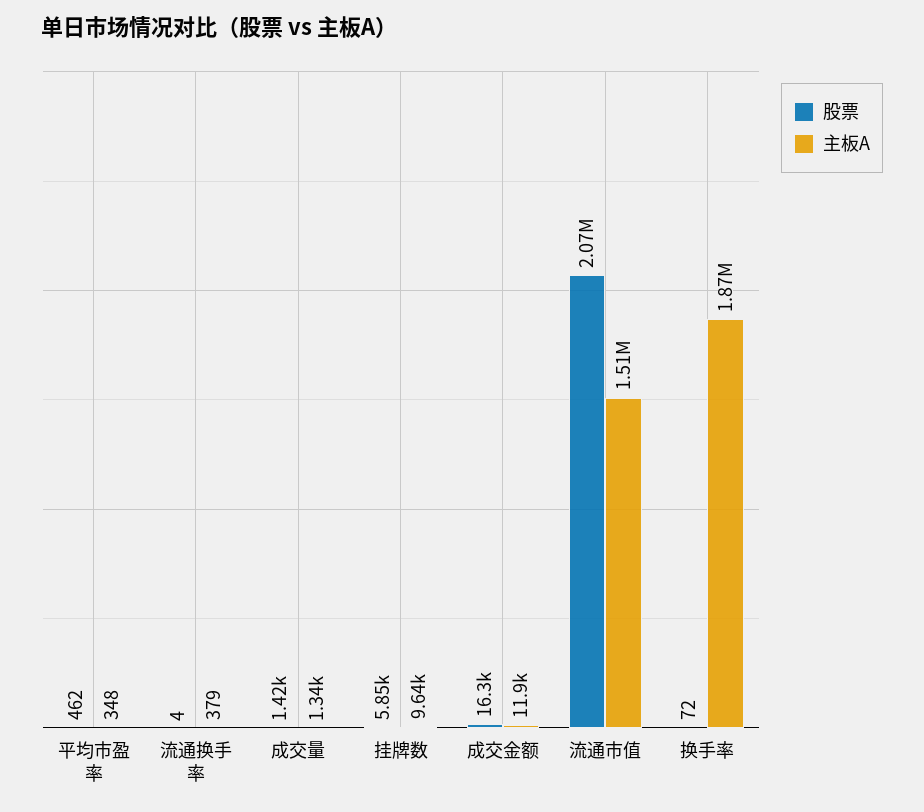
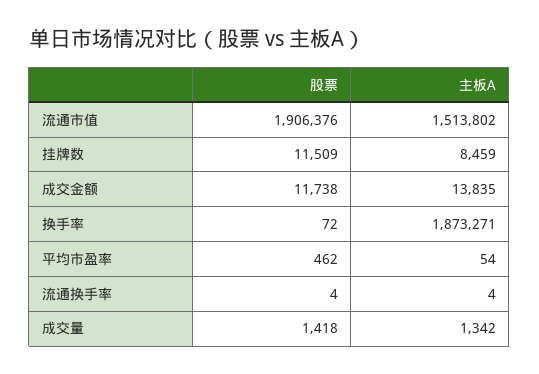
主板A, 平均市盈率: 348 -> 54
主板A, 流通换手率: 379 -> 4
股票, 挂牌数: 5850 -> 11509
主板A, 挂牌数: 9640 -> 8459
股票, 成交金额: 16300 -> 11738
主板A, 成交金额: 11900 -> 13835
股票, 流通市值: 2070000 -> 1906376

